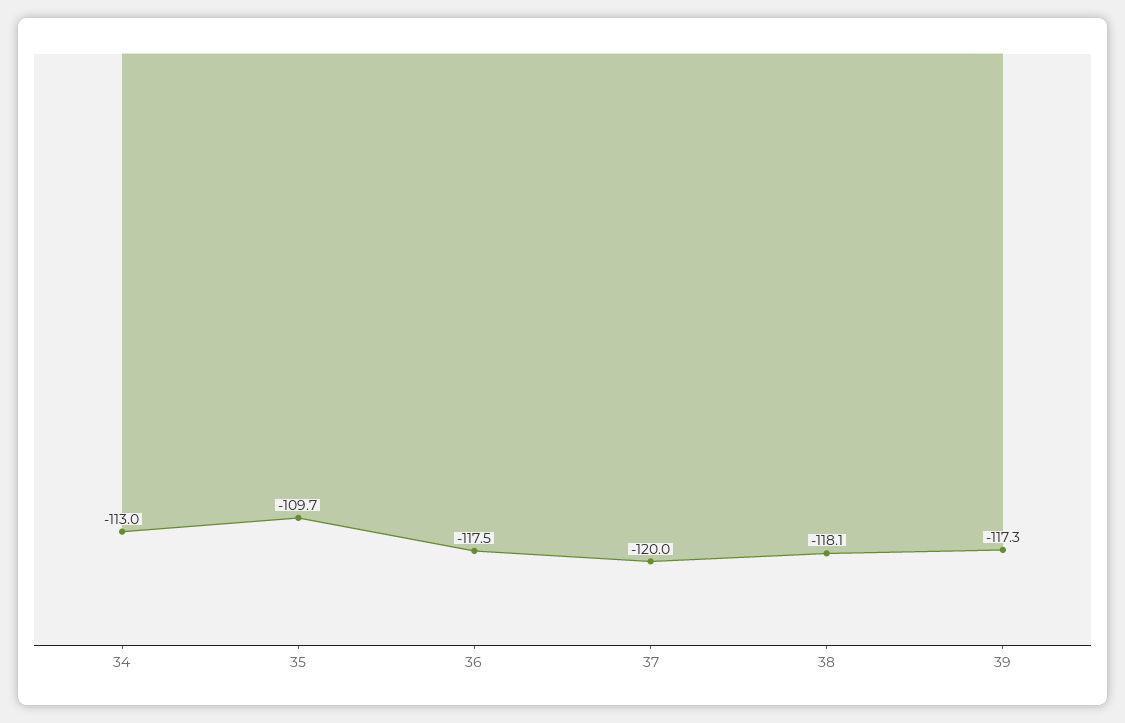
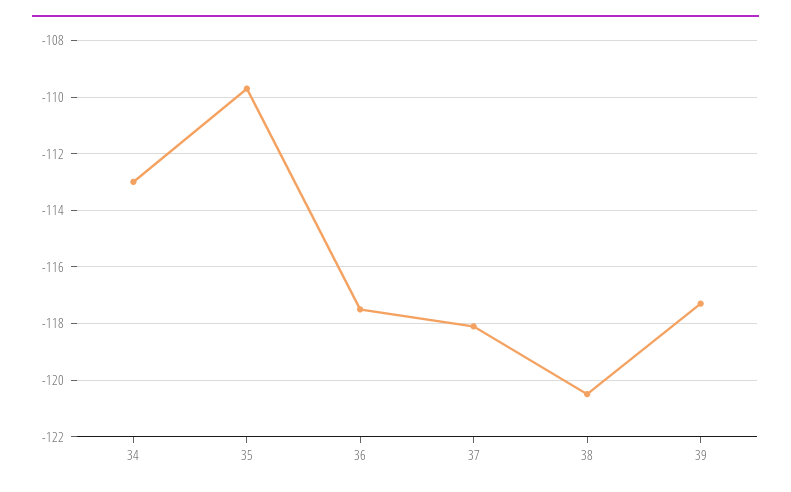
37: -120 -> -118
38: -118.1 -> -120.5

